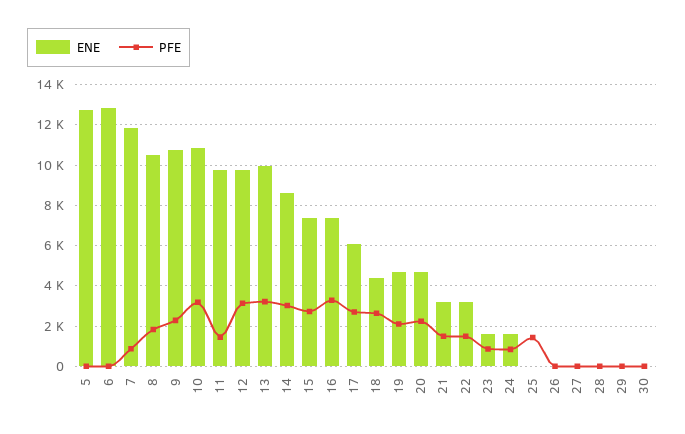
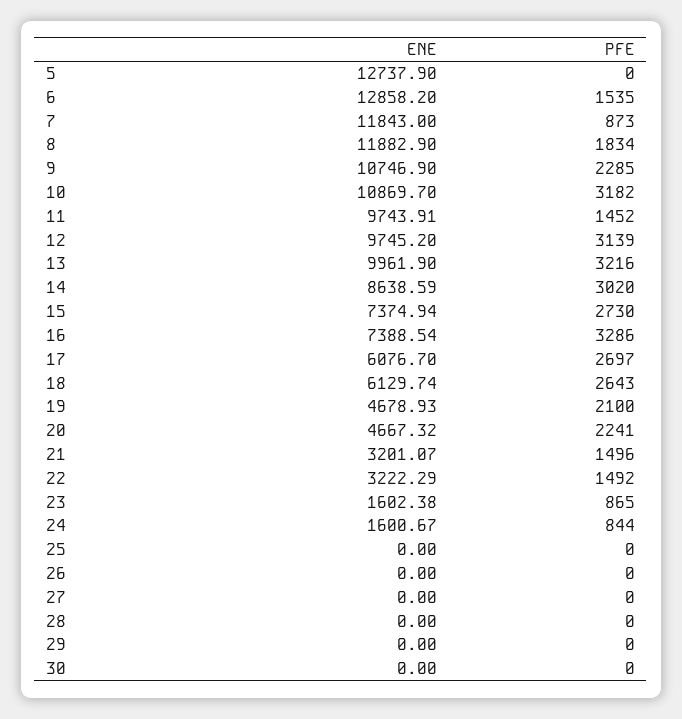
PFE, 6: 0 -> 1535
ENE, 8: 10500 -> 11882.9
ENE, 18: 4500 -> 6129.74
PFE, 25: 1500 -> 0

